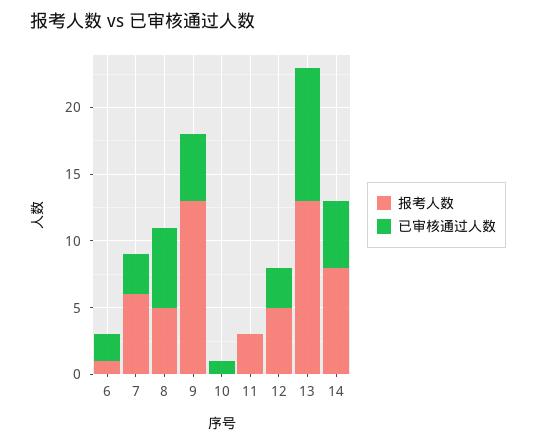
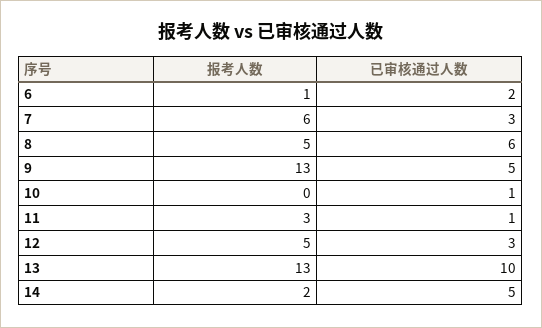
已审核通过人数, 11: 0 -> 1
报考人数, 14: 8 -> 2

